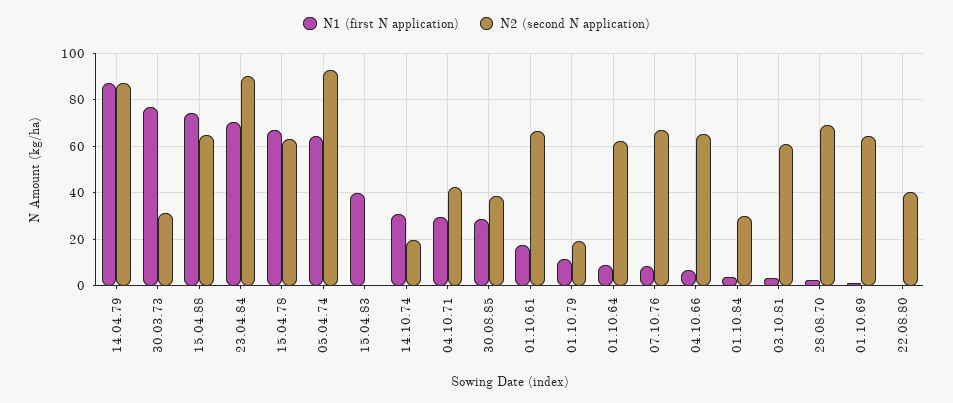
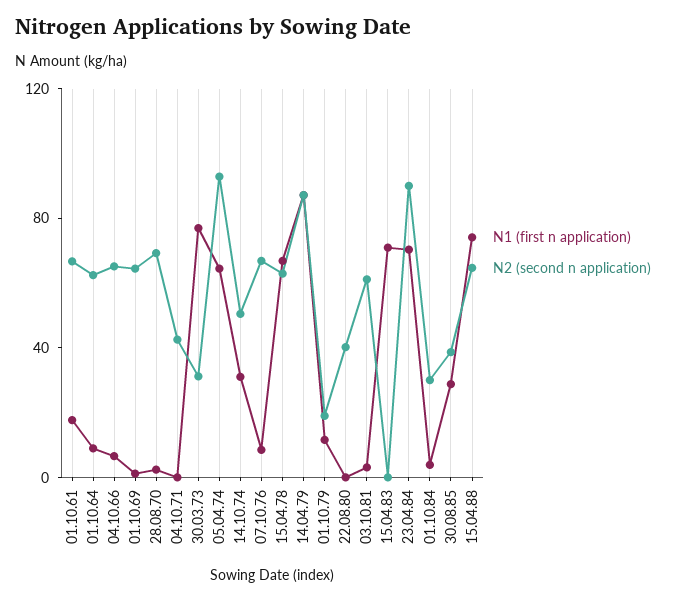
N1 (first N application), 15.04.83: 40 -> 70
N2 (second N application), 14.10.74: 20 -> 50
N1 (first N application), 04.10.71: 30 -> 0

